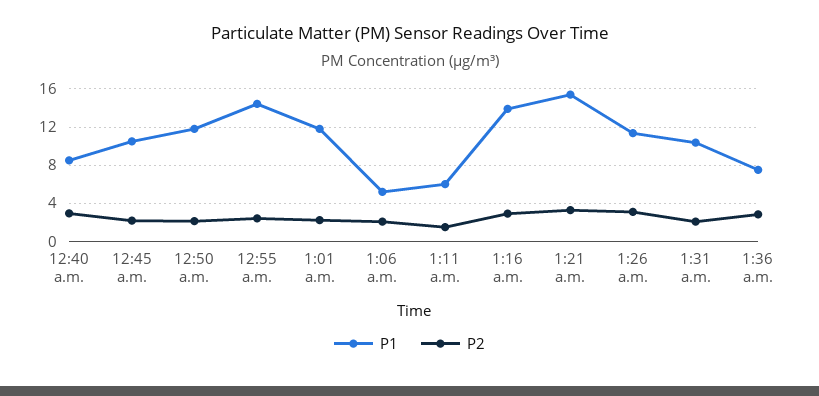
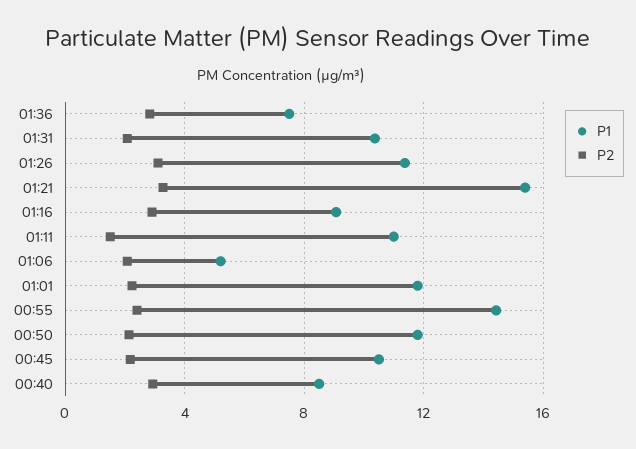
P1, 1:11 a.m.: 6 -> 11
P1, 1:16 a.m.: 14 -> 9

